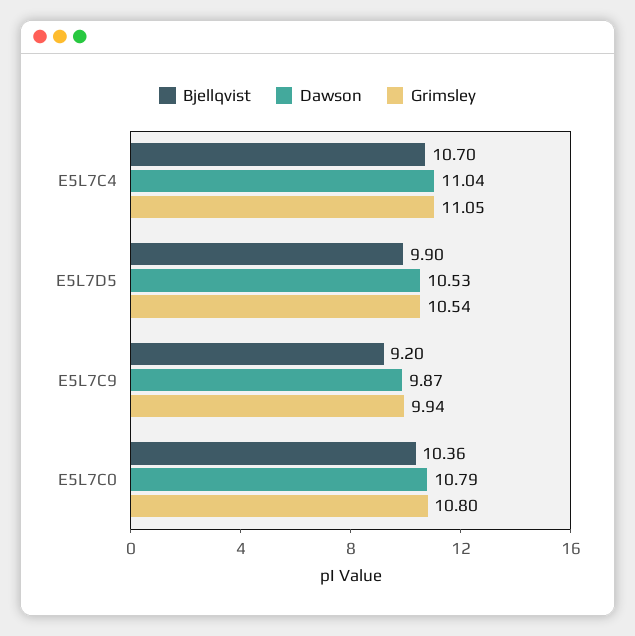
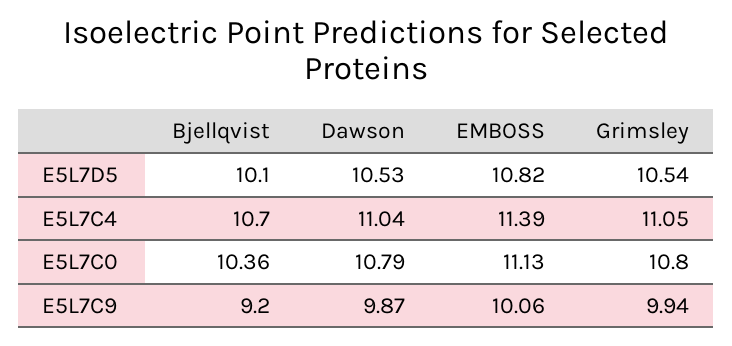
Bjellqvist, E5L7D5: 9.9 -> 10.1
EMBOSS, E5L7D5: none -> 10.82
EMBOSS, E5L7C4: none -> 11.39
EMBOSS, E5L7C0: none -> 11.13
EMBOSS, E5L7C9: none -> 10.06

